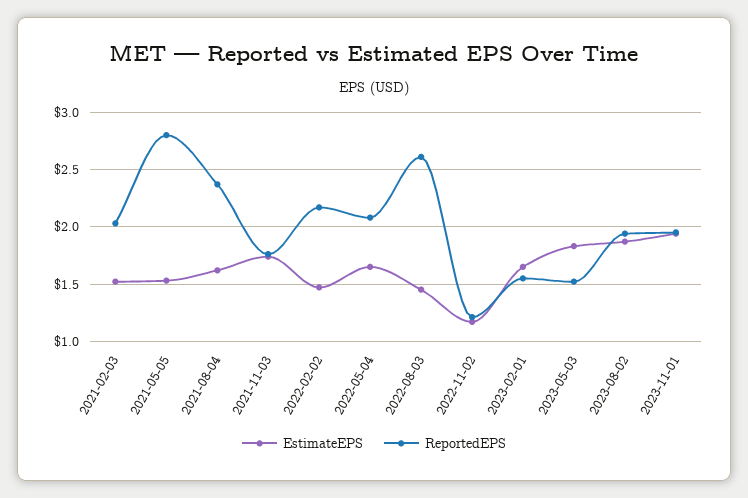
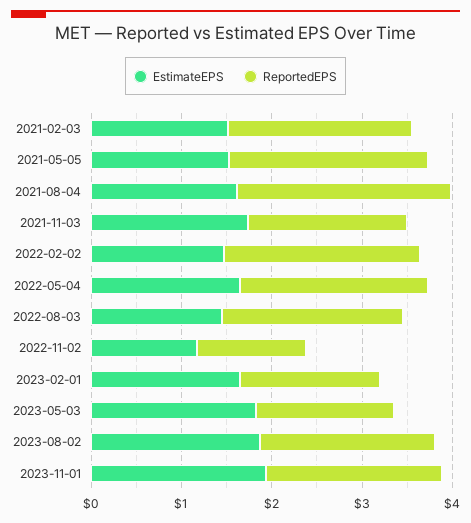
ReportedEPS, 2021-05-05: 2.8 -> 2.2
ReportedEPS, 2022-08-03: 2.6 -> 2

